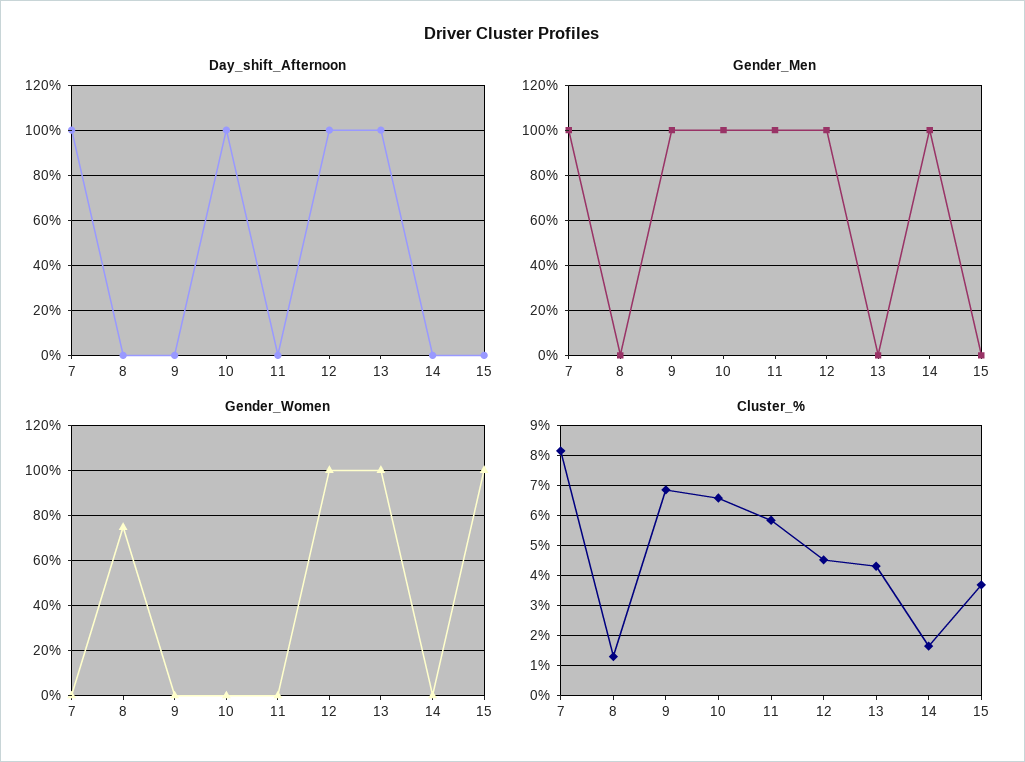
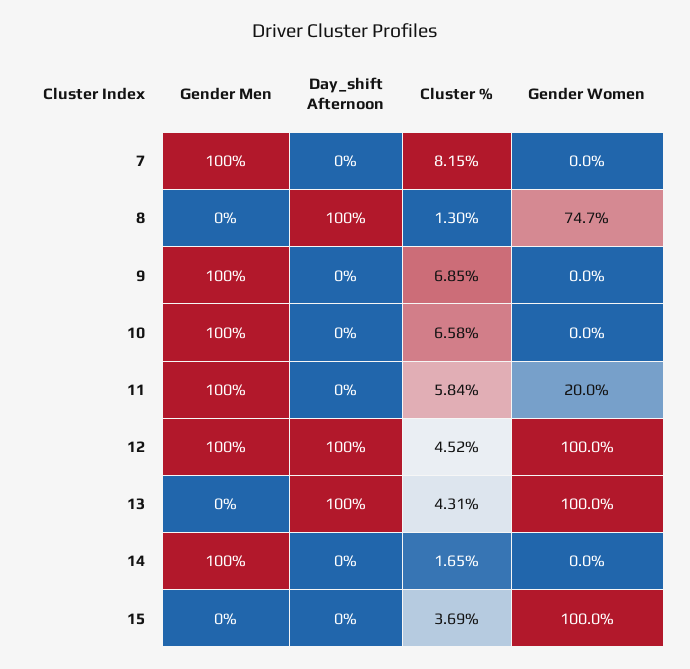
Day_shift_Afternoon, 7: 100 -> 0
Day_shift_Afternoon, 8: 0 -> 100
Day_shift_Afternoon, 10: 100 -> 0
Gender_Women, 11: 0 -> 20

